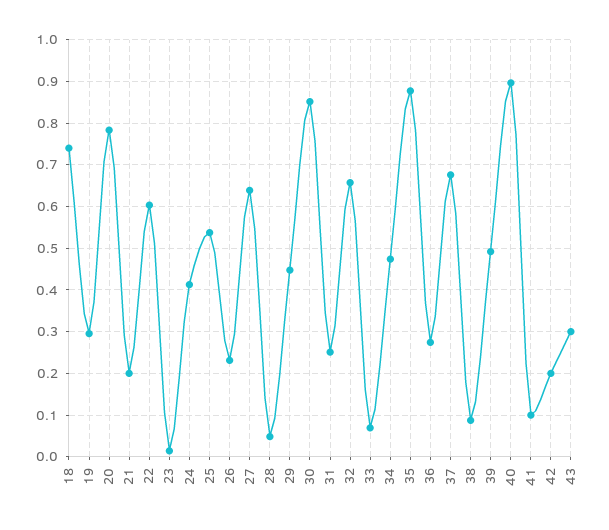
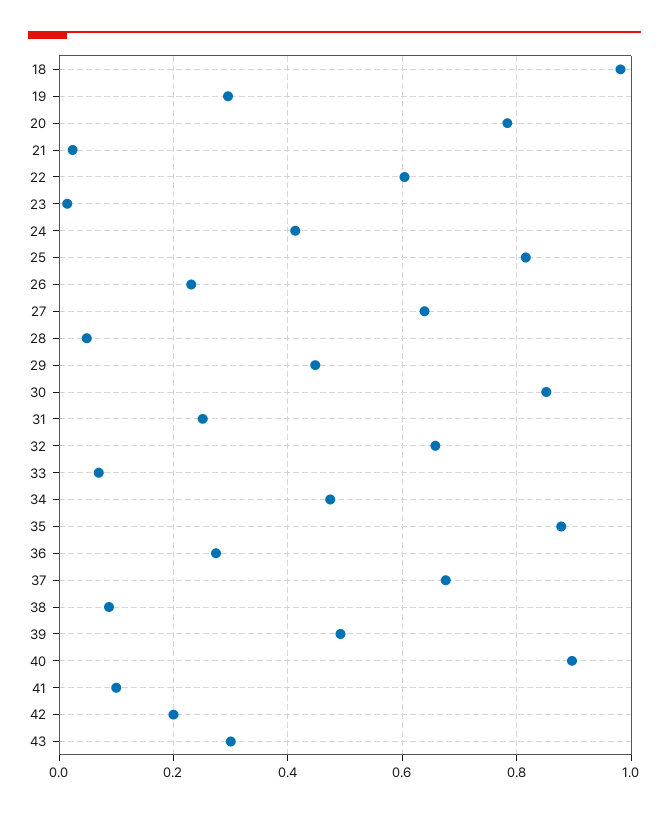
18: 0.74 -> 0.98
21: 0.2 -> 0.02
25: 0.54 -> 0.82

